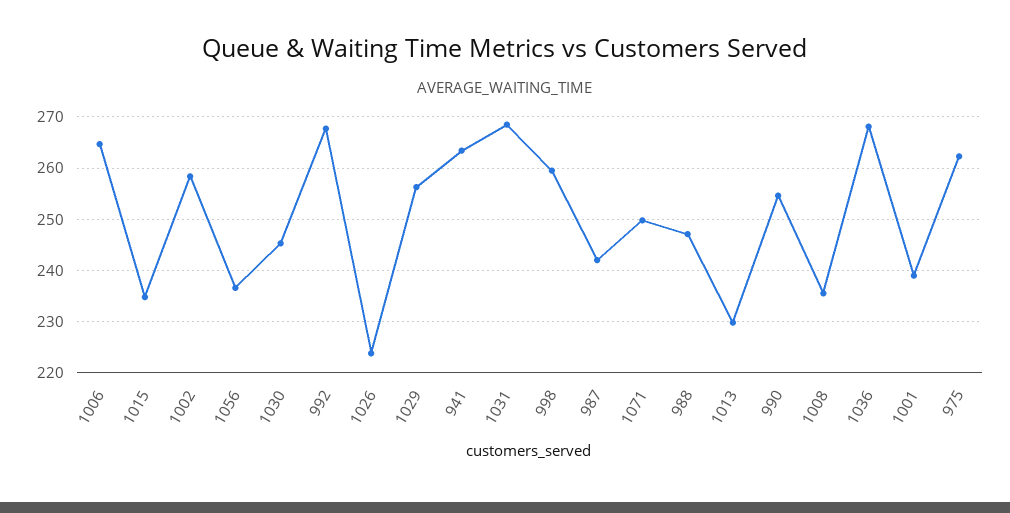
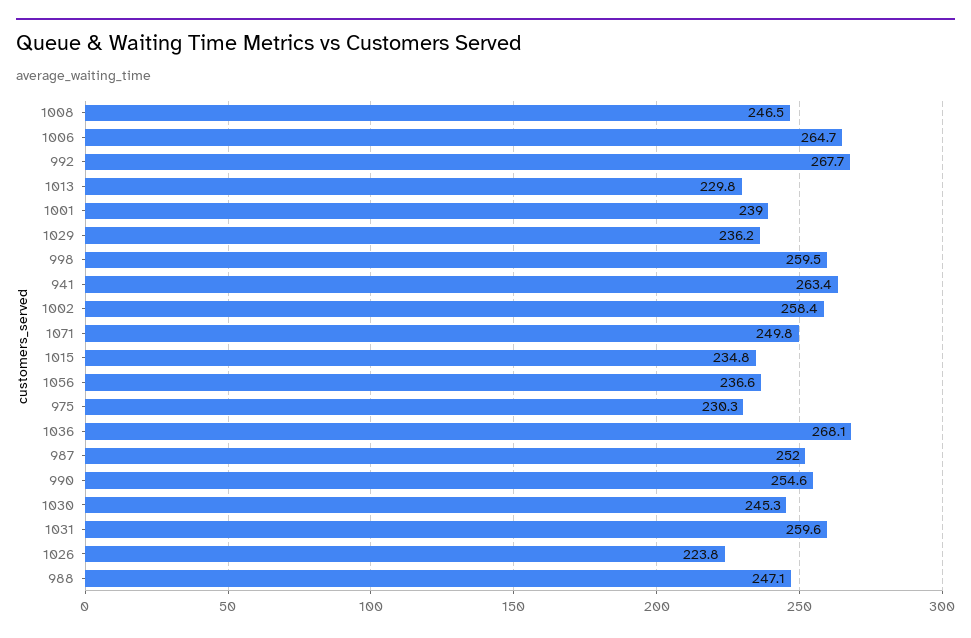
1029: 256 -> 236.2
1031: 268 -> 259.6
987: 242 -> 252
1008: 236 -> 246.5
975: 262 -> 230.3

